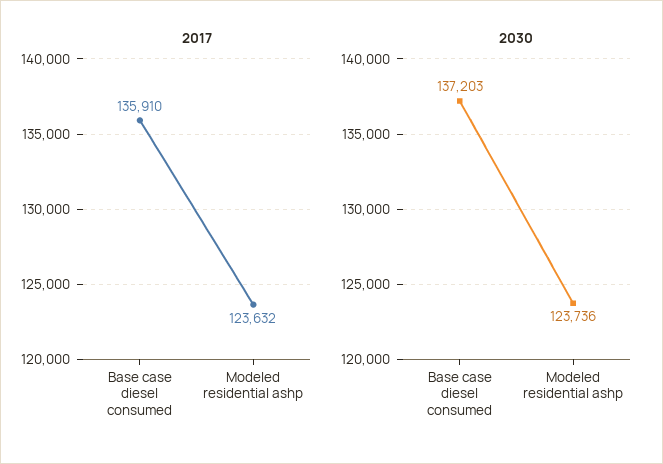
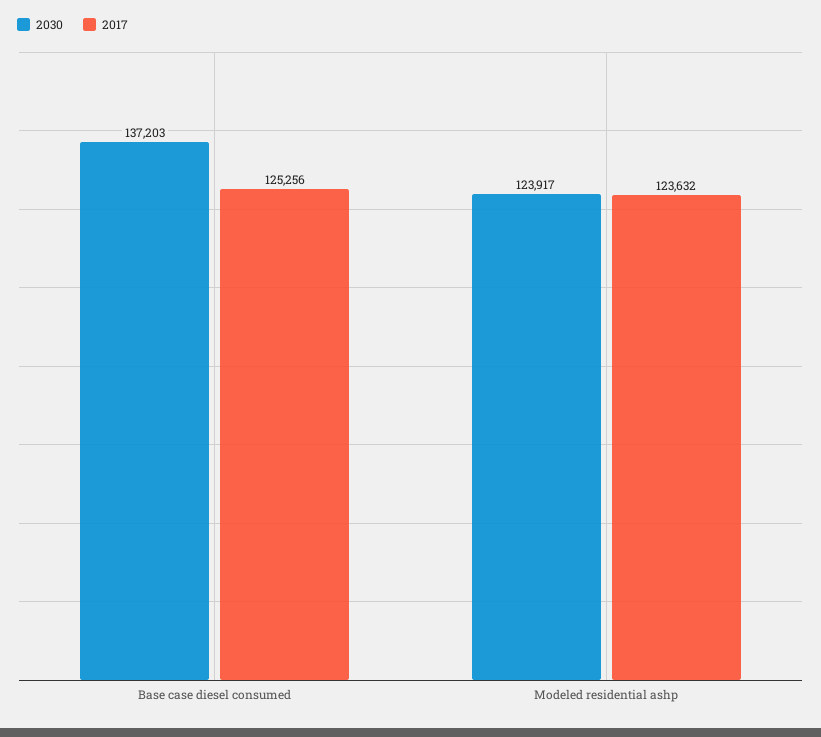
2017, Base case diesel consumed: 135910 -> 125256
2030, Modeled residential ashp: 123736 -> 123917

